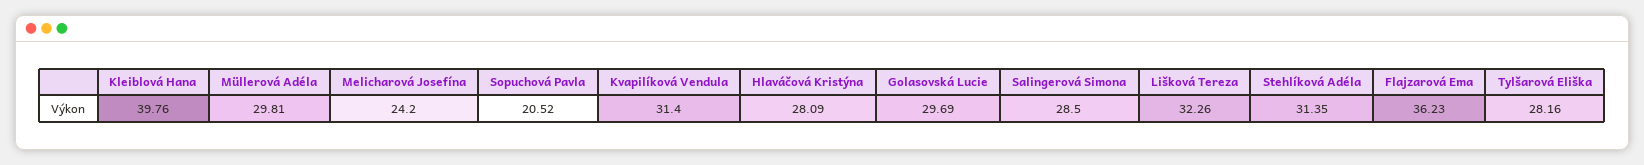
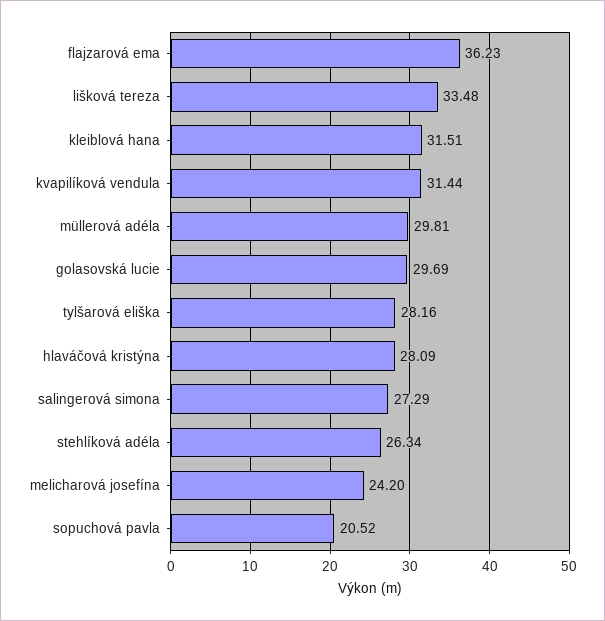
Kleiblová Hana: 39.76 -> 31.51
Kvapilíková Vendula: 31.4 -> 31.44
Salingerová Simona: 28.5 -> 27.29
Lišková Tereza: 32.26 -> 33.48
Stehlíková Adéla: 31.35 -> 26.34

